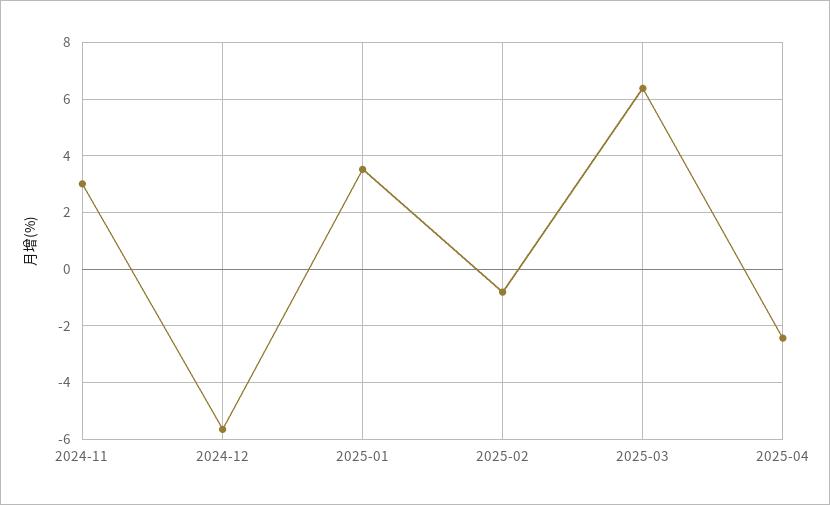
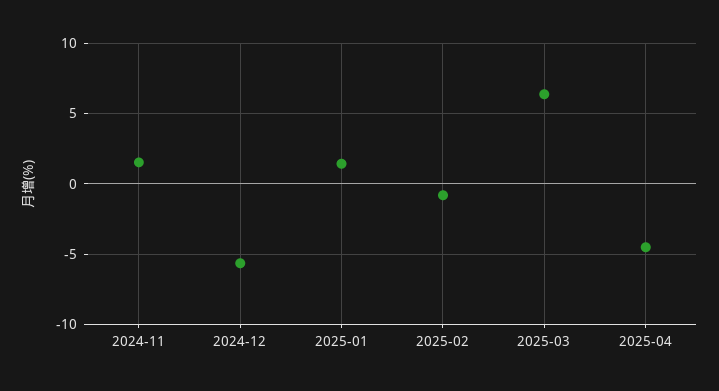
2024-11: 3 -> 1.5
2025-01: 3.5 -> 1.5
2025-04: -2.5 -> -4.5

